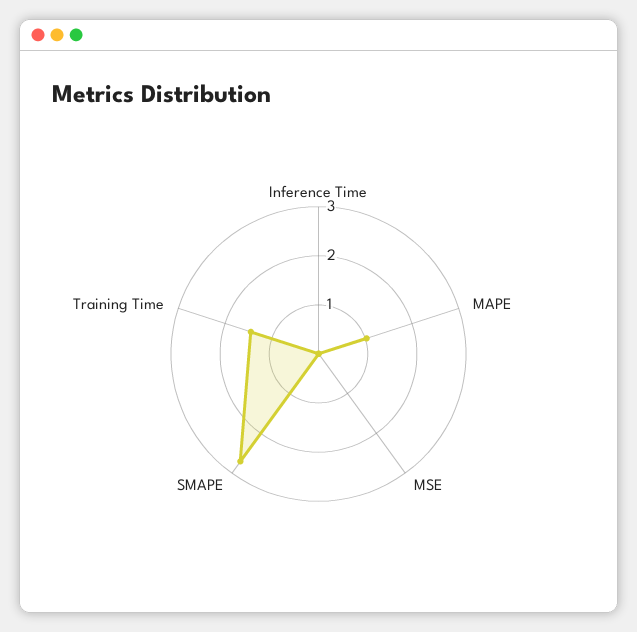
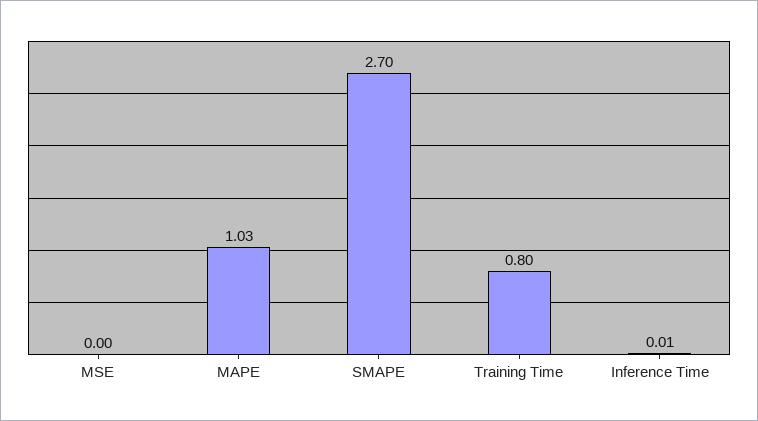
Training Time: 1.4 -> 0.8

